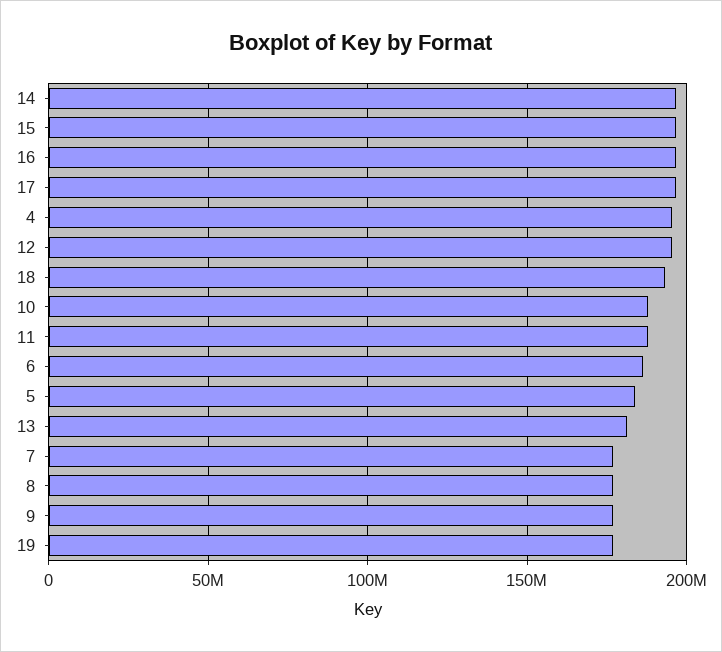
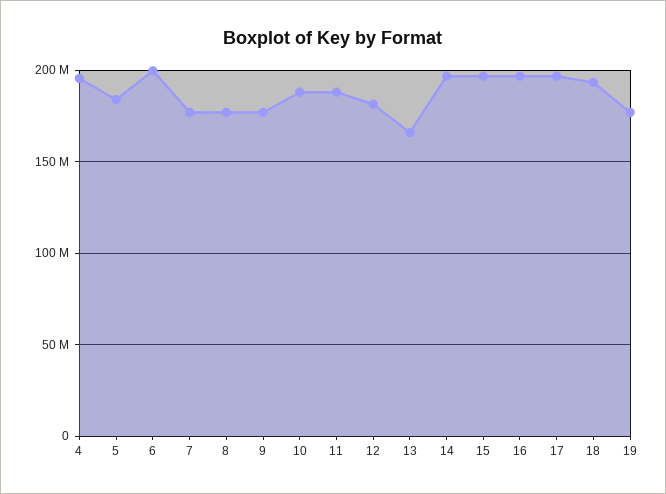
12: 195000000 -> 180000000
6: 185000000 -> 200000000
13: 180000000 -> 165000000

